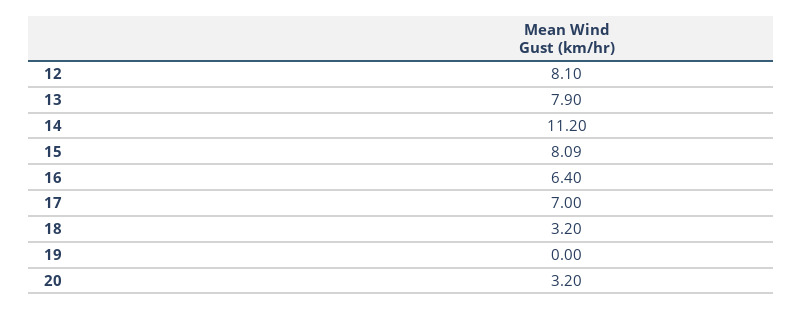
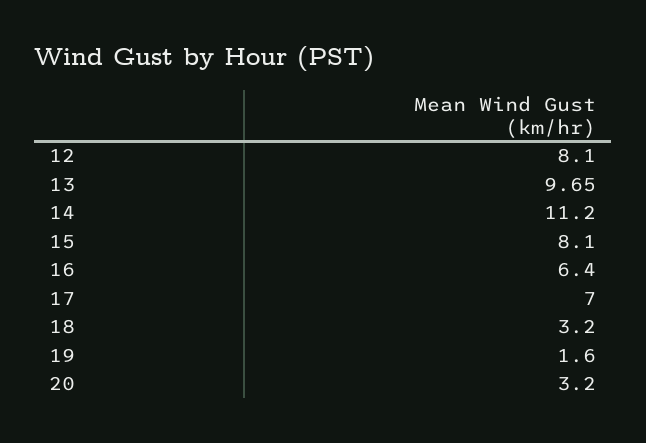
13: 7.9 -> 9.65
15: 8.09 -> 8.1
19: 0 -> 1.6

